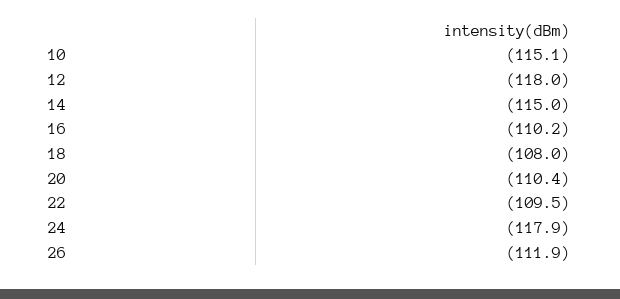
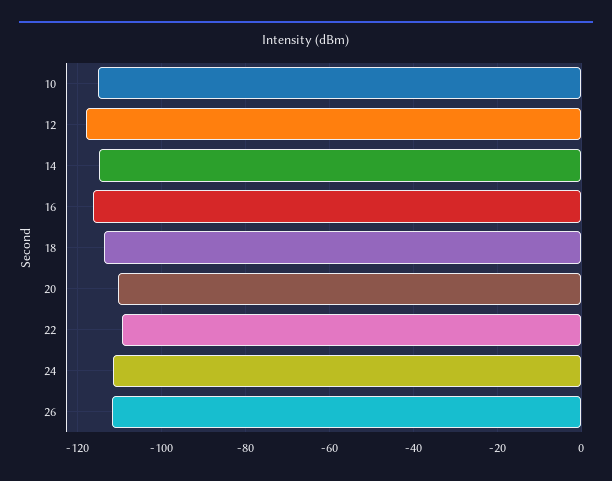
16: -110.2 -> -116
18: -108 -> -114
24: -117.9 -> -112

